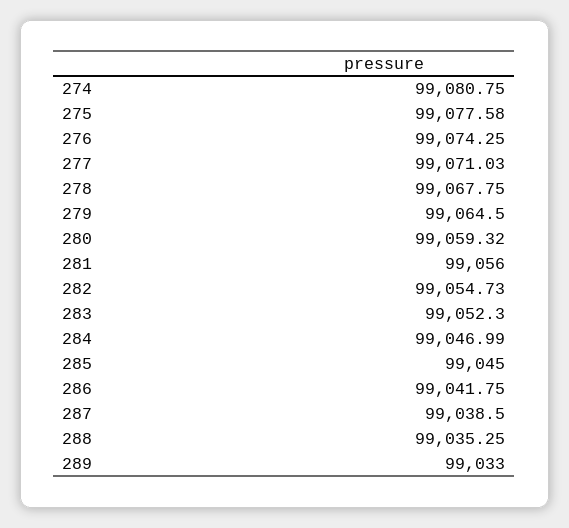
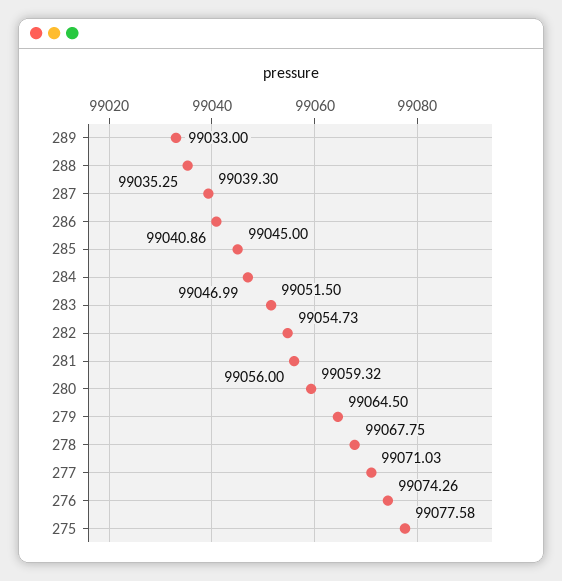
274: 99080.75 -> none
276: 99074.25 -> 99074.26
283: 99052.3 -> 99051.5
286: 99041.75 -> 99040.86
287: 99038.5 -> 99039.3

